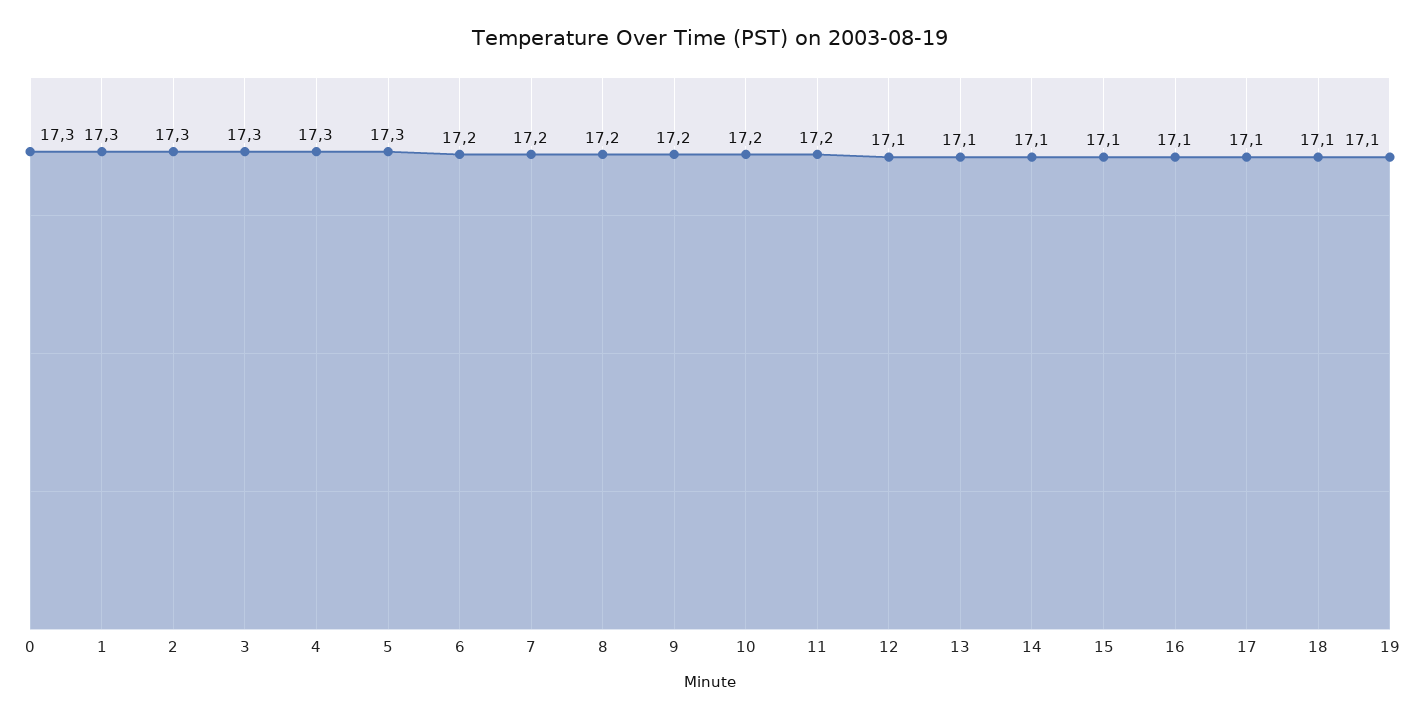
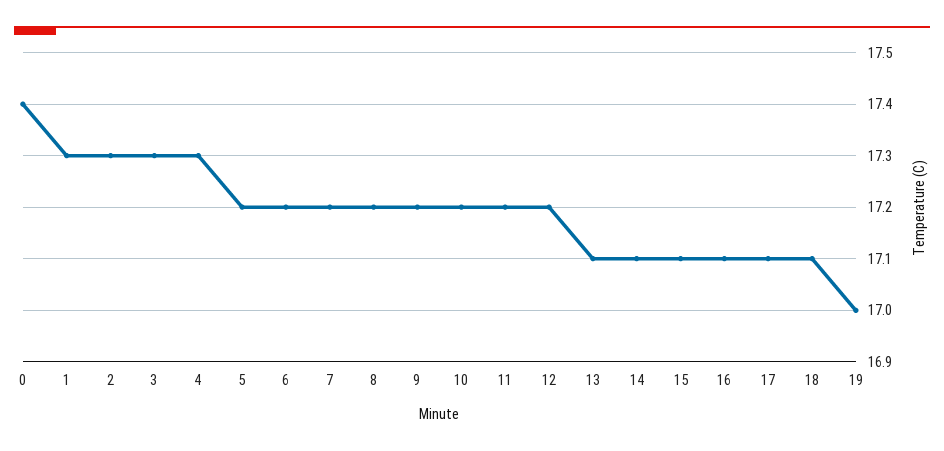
0: 17.3 -> 17.4
5: 17.3 -> 17.2
12: 17.1 -> 17.2
19: 17.1 -> 17

